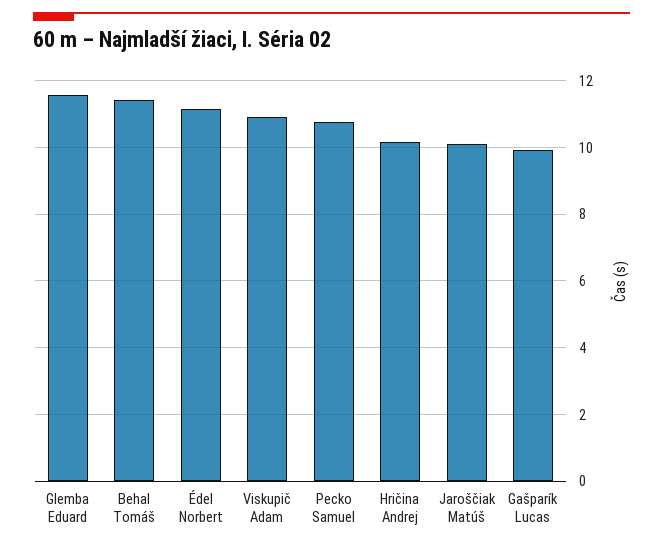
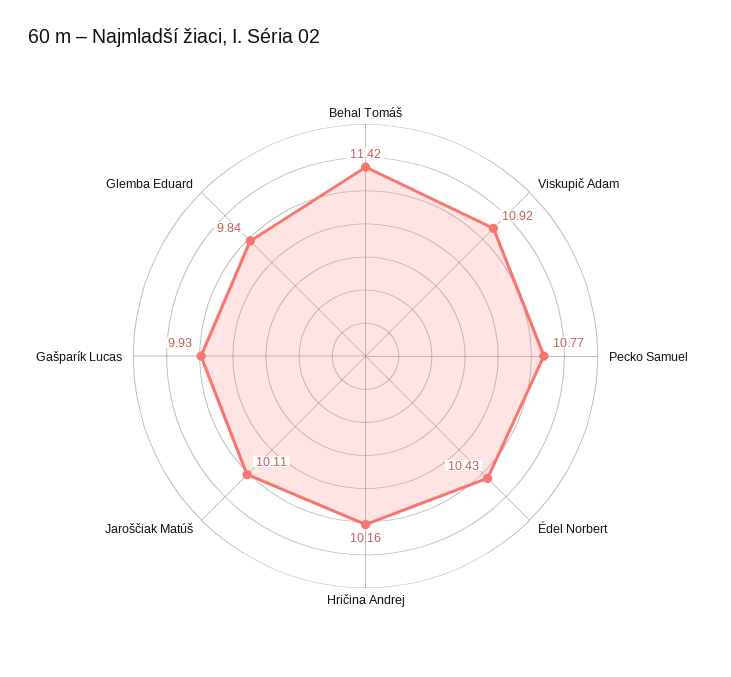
Glemba Eduard: 11.6 -> 9.84
Édel Norbert: 11.2 -> 10.43

